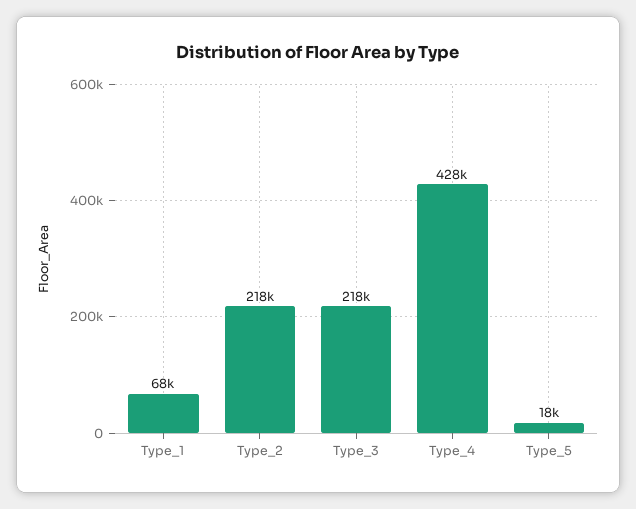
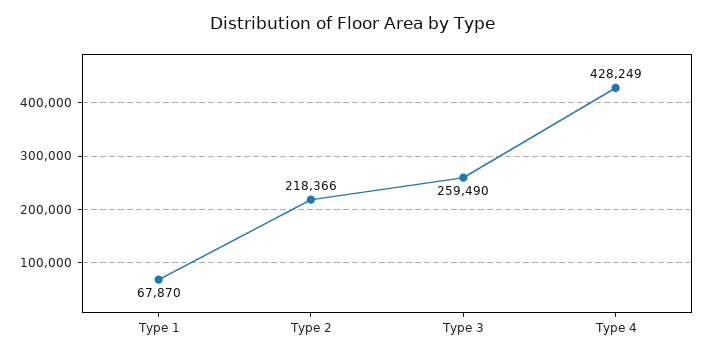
Type_3: 218000 -> 259490
Type_5: 18000 -> none

